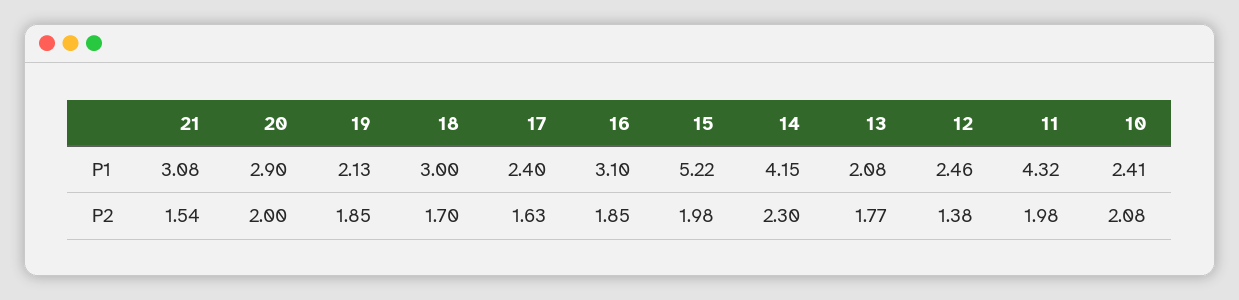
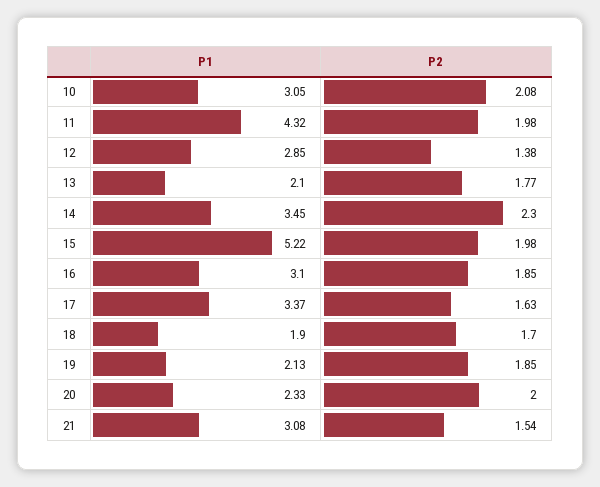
20, P1: 2.9 -> 2.33
18, P1: 3 -> 1.9
17, P1: 2.4 -> 3.37
14, P1: 4.15 -> 3.45
13, P1: 2.08 -> 2.1
12, P1: 2.46 -> 2.85
10, P1: 2.41 -> 3.05

